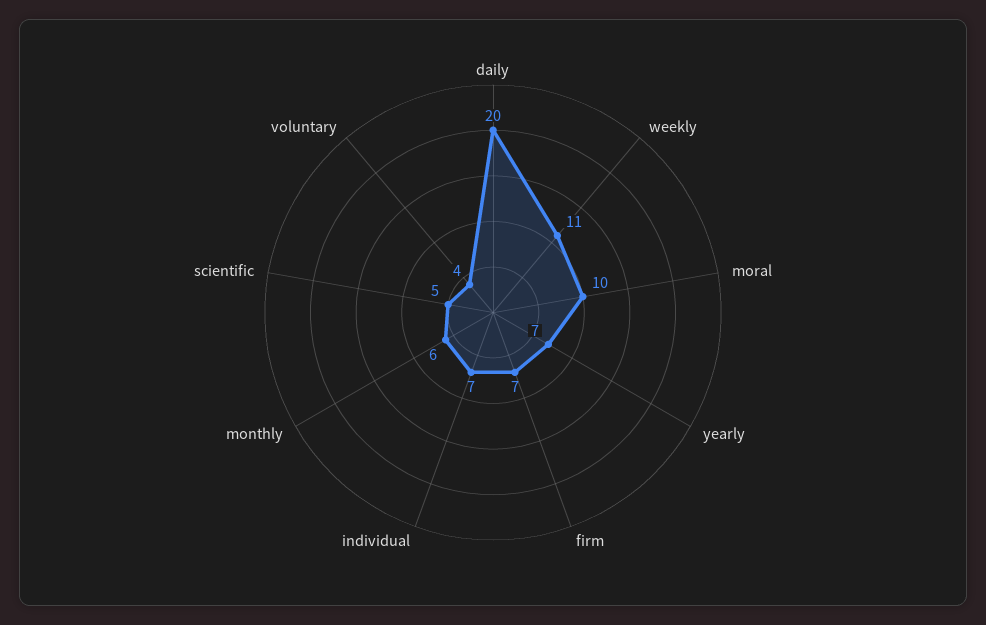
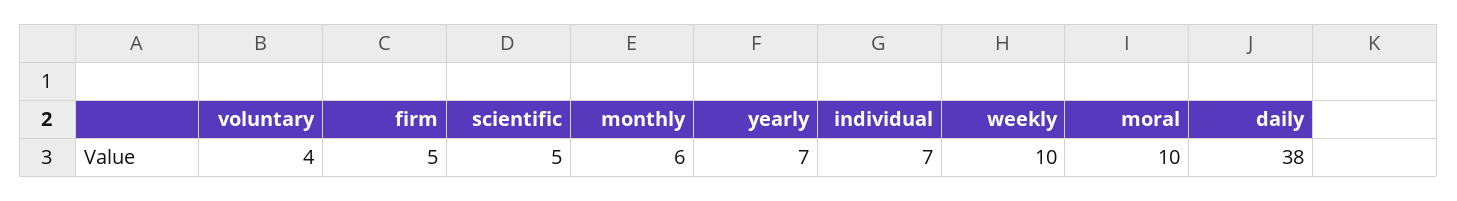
daily: 20 -> 38
weekly: 11 -> 10
firm: 7 -> 5

